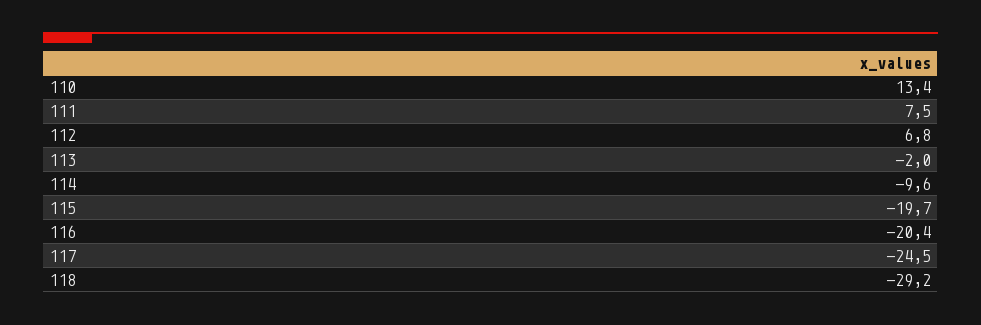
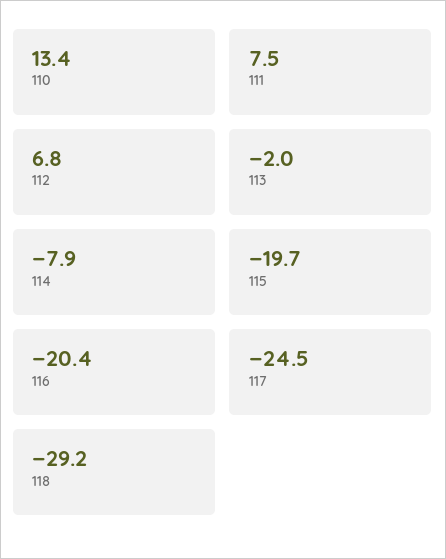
114: -9.6 -> -7.9

